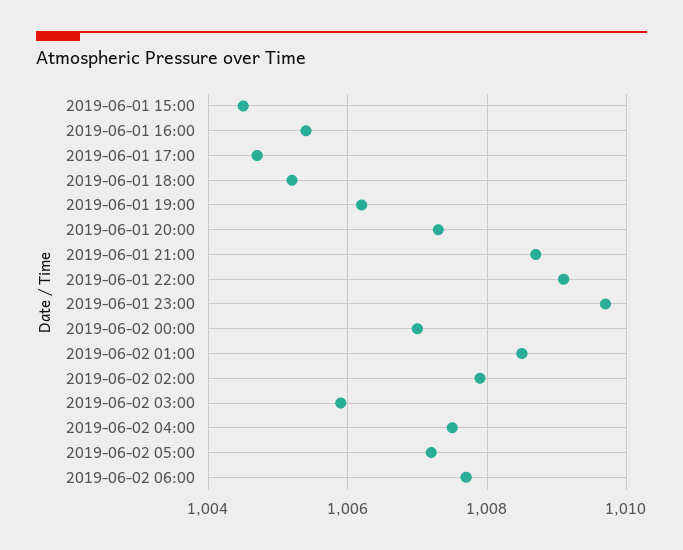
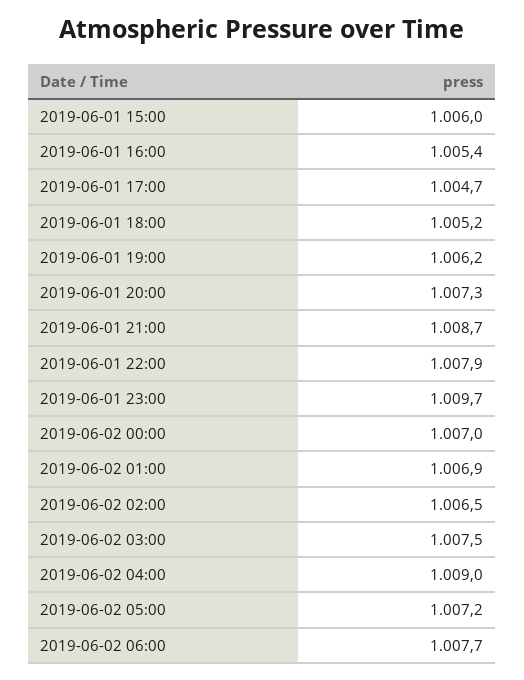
2019-06-01 15:00: 1004.5 -> 1006
2019-06-01 22:00: 1009 -> 1007.9
2019-06-02 01:00: 1008.5 -> 1006.9
2019-06-02 02:00: 1008 -> 1006.5
2019-06-02 03:00: 1006 -> 1007.5
2019-06-02 04:00: 1007.5 -> 1009

